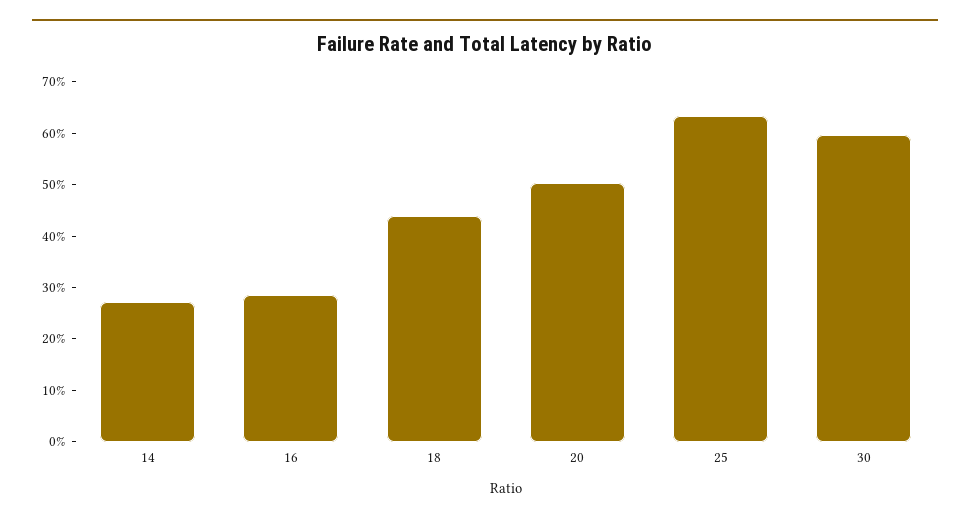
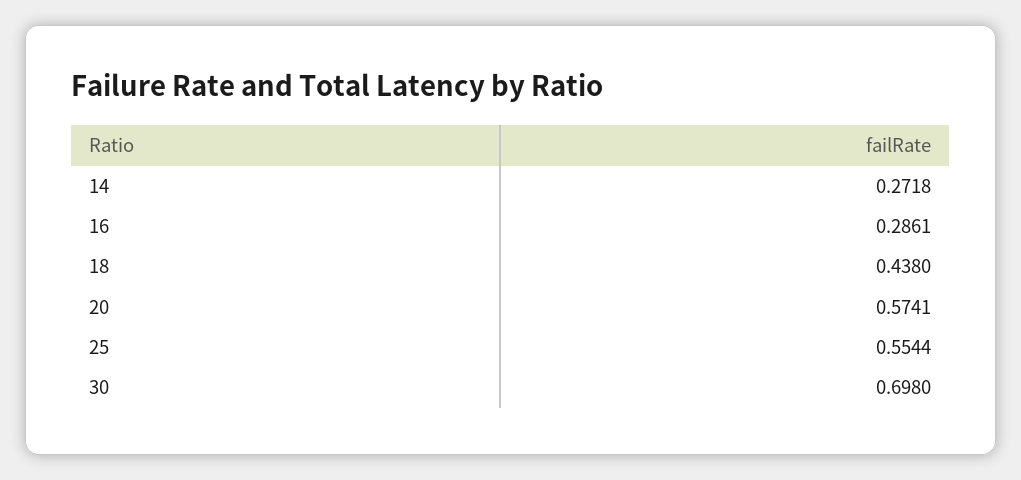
20: 0.5 -> 0.5741
25: 0.64 -> 0.5544
30: 0.6 -> 0.698

